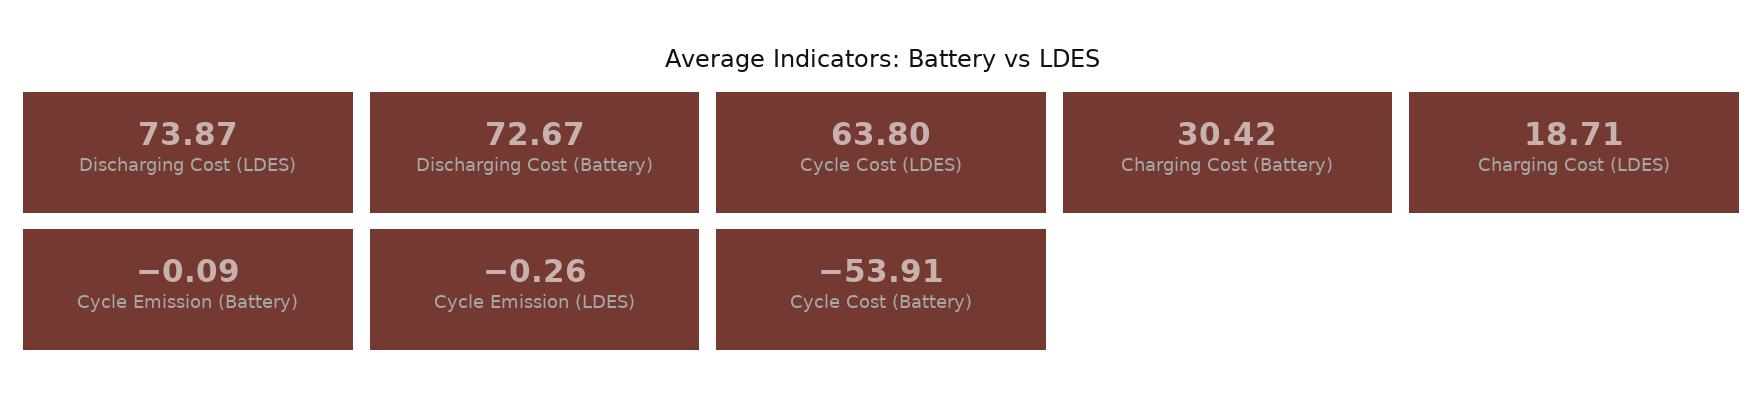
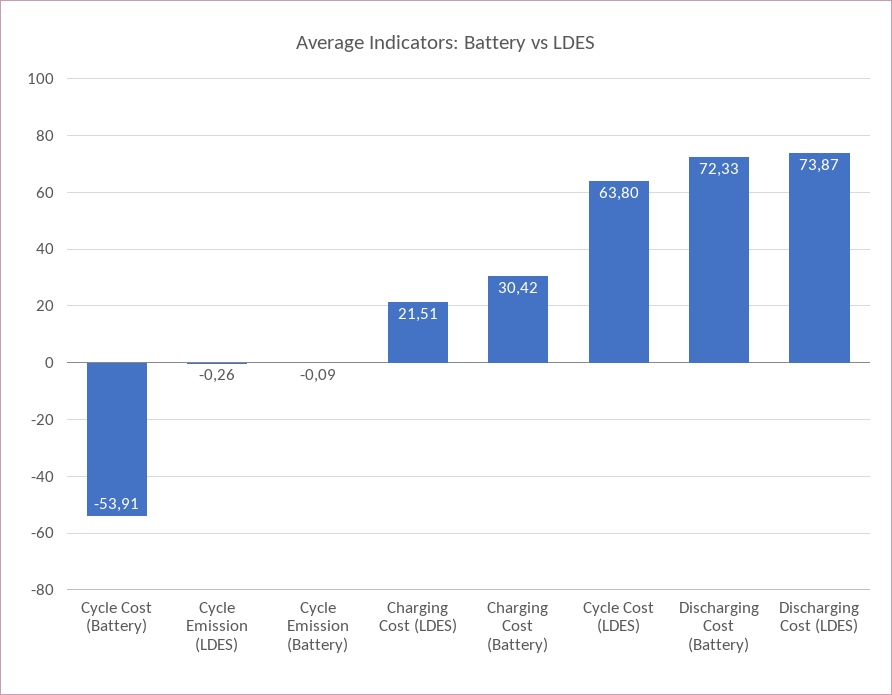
Discharging Cost (Battery): 72.67 -> 72.33
Charging Cost (LDES): 18.71 -> 21.51

